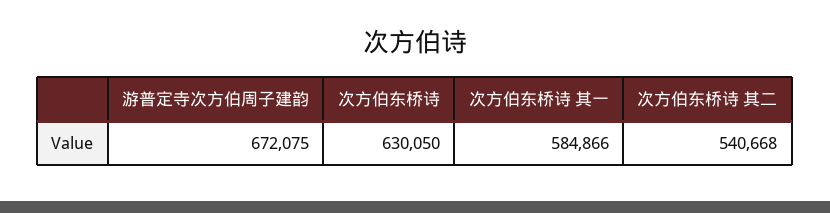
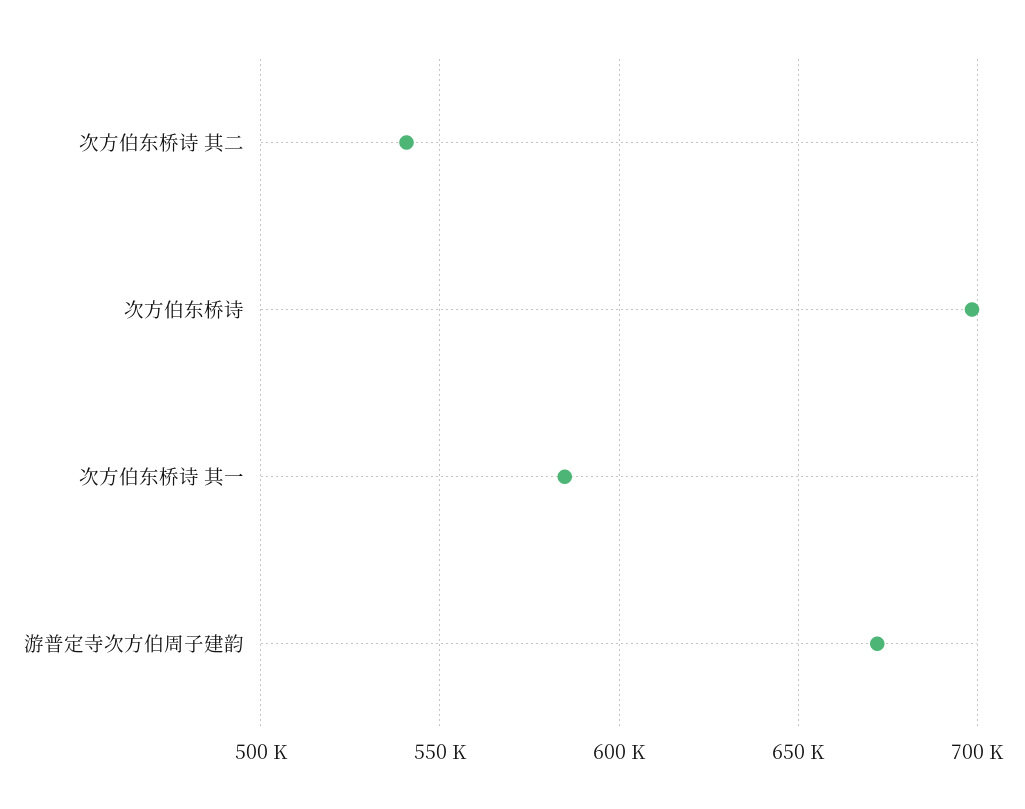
次方伯东桥诗: 630050 -> 700000

